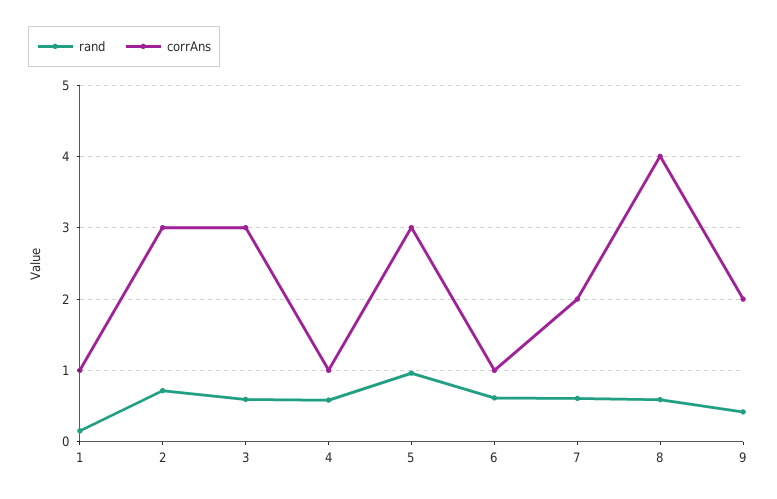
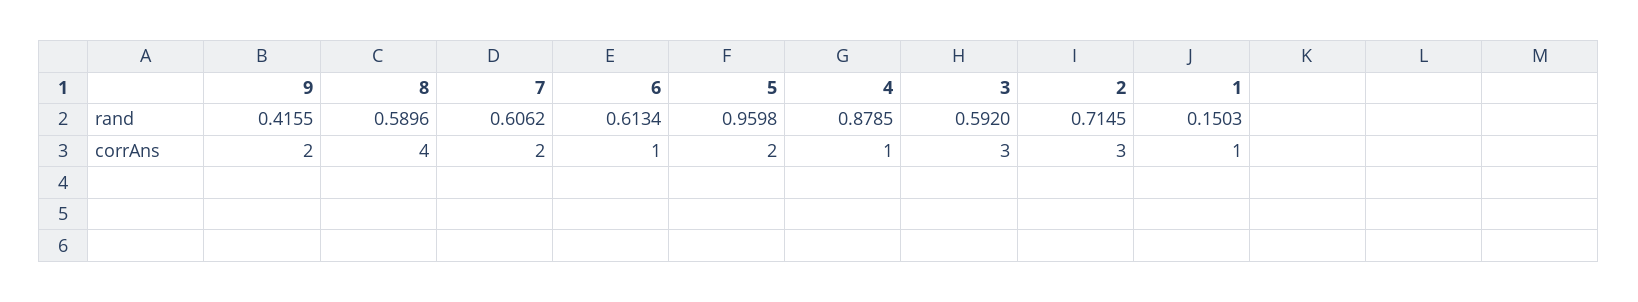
rand, 4: 0.6 -> 0.8785
corrAns, 5: 3 -> 2

